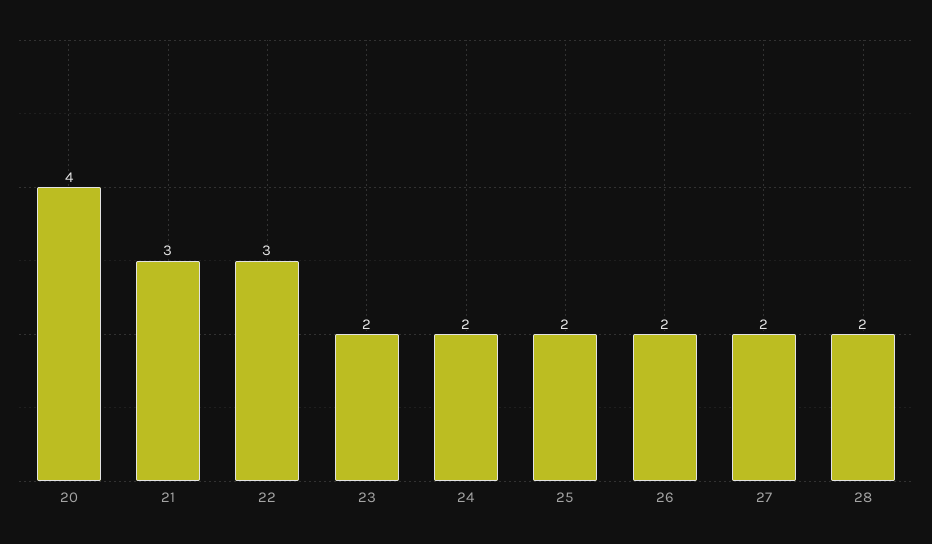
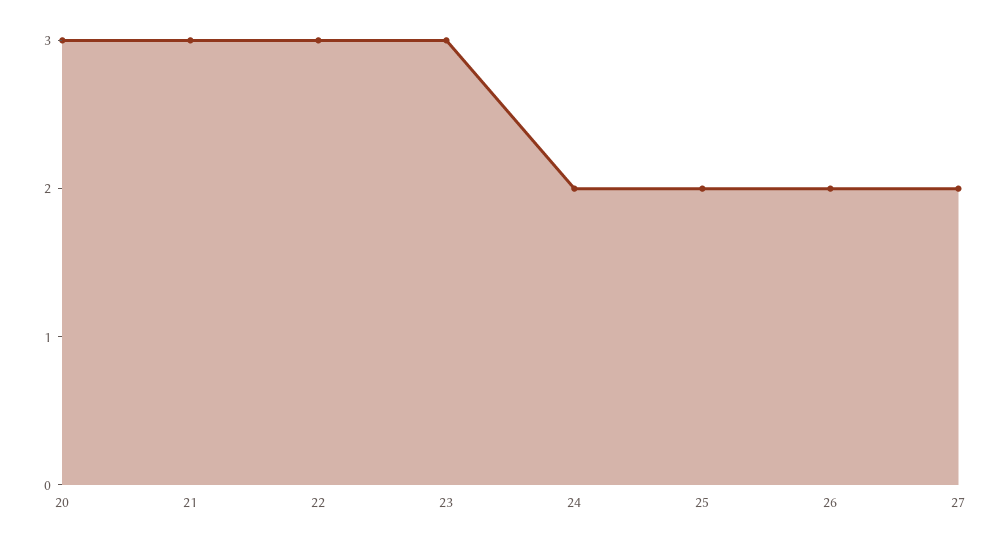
20: 4 -> 3
23: 2 -> 3
28: 2 -> none

